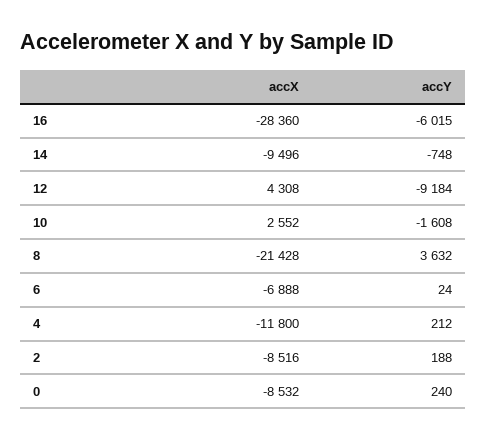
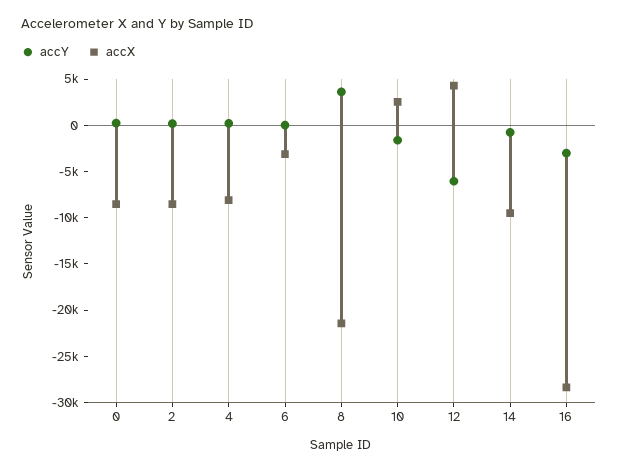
accY, 16: -6015 -> -3000
accY, 12: -9184 -> -6000
accX, 6: -6888 -> -3000
accX, 4: -11800 -> -8000

